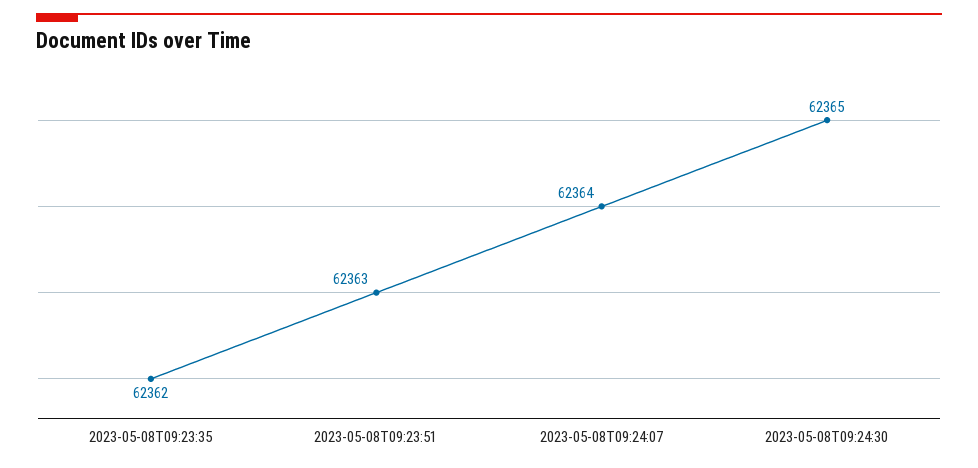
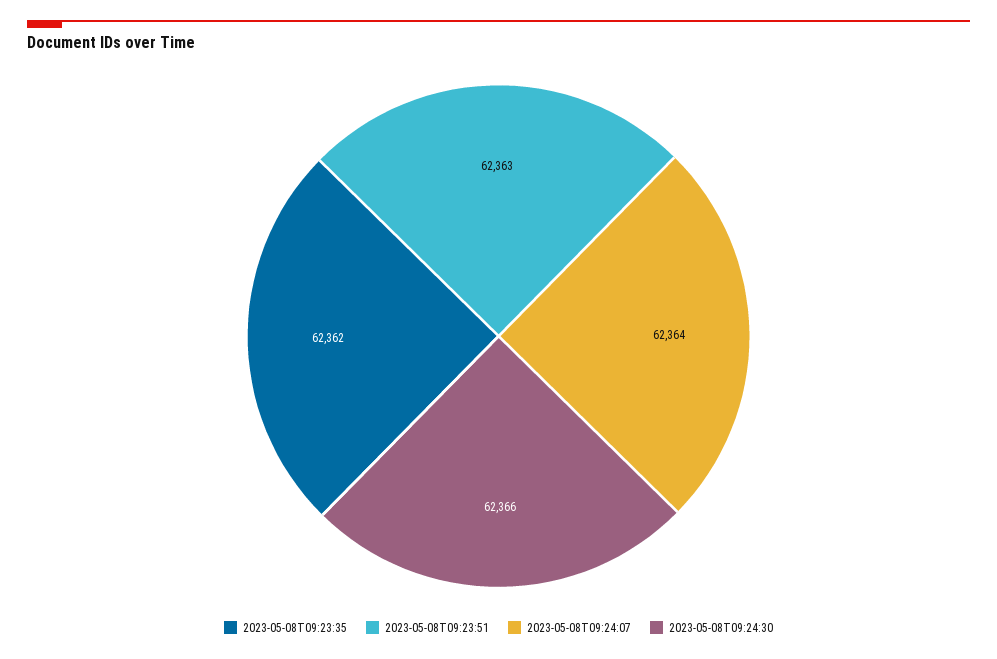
2023-05-08T09:24:30: 62365 -> 62366

